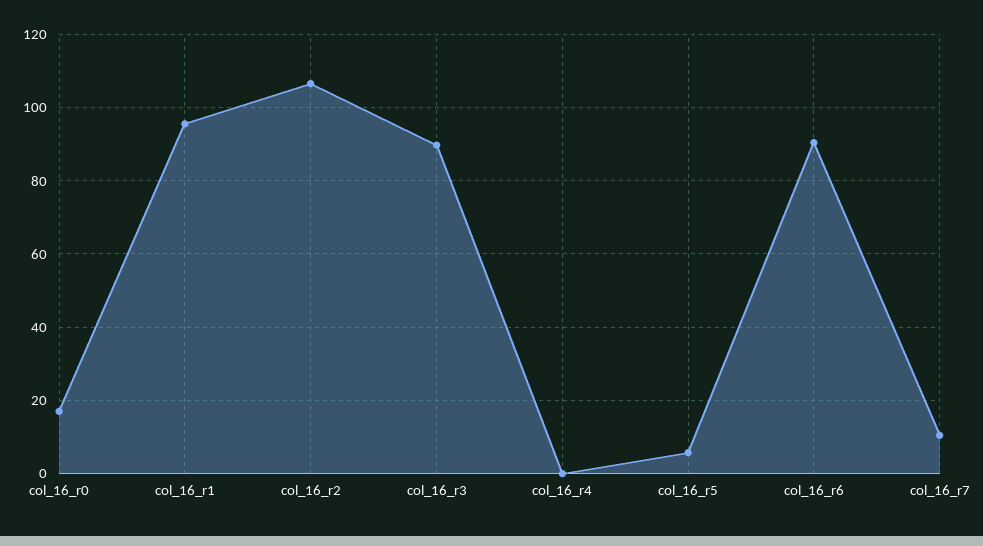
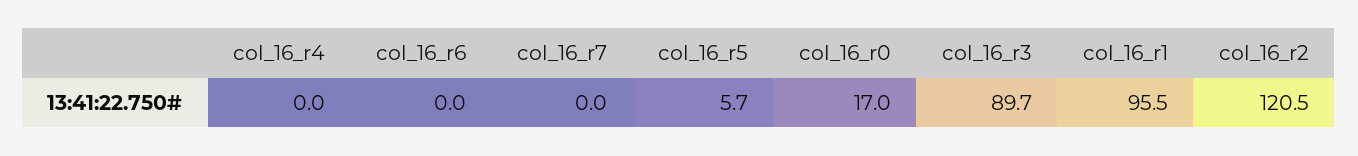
col_16_r2: 106 -> 120.5
col_16_r6: 90 -> 0
col_16_r7: 10 -> 0

